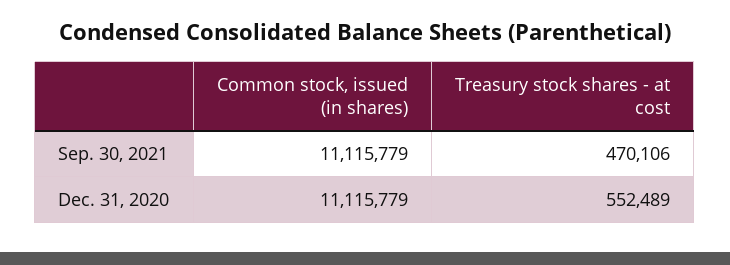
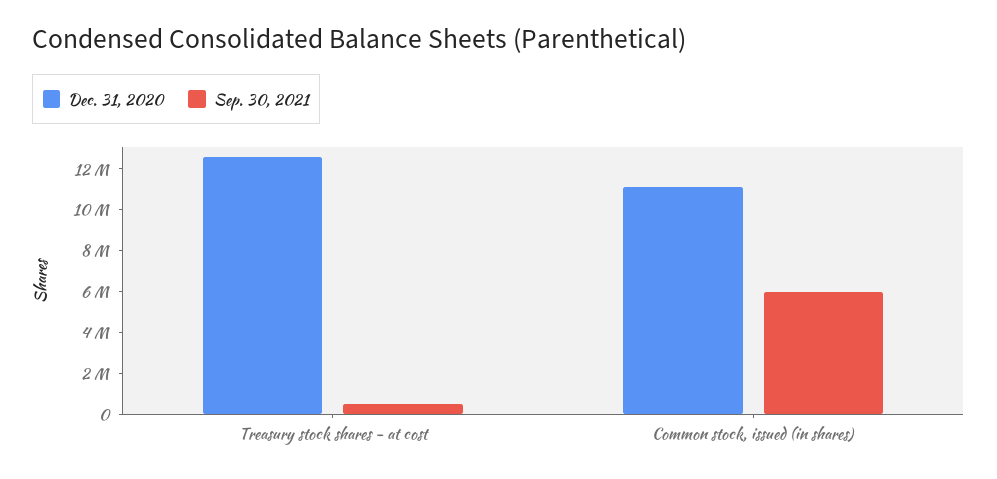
Sep. 30, 2021, Common stock, issued (in shares): 11115779 -> 6000000
Dec. 31, 2020, Treasury stock shares - at cost: 552489 -> 12500000

